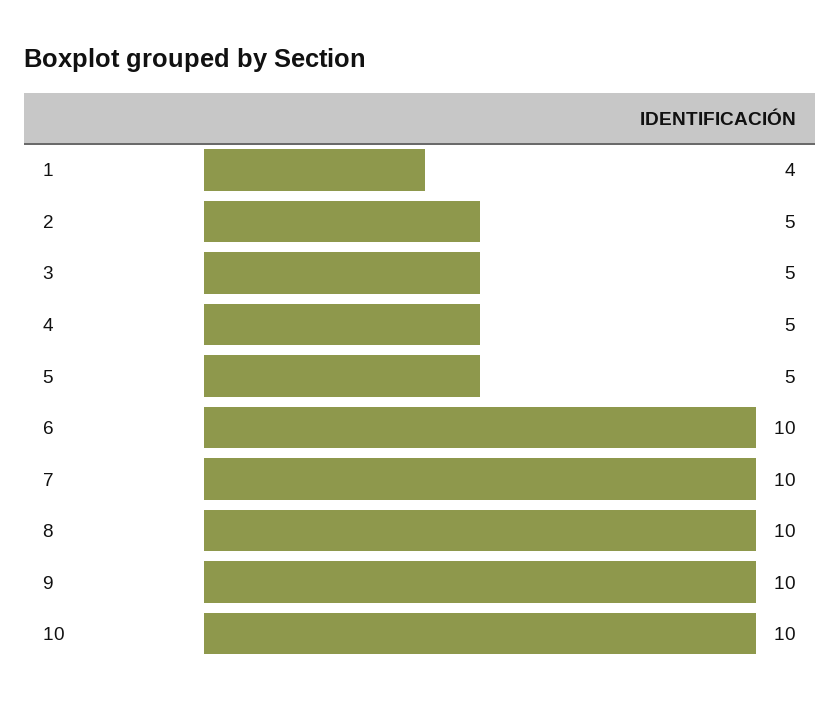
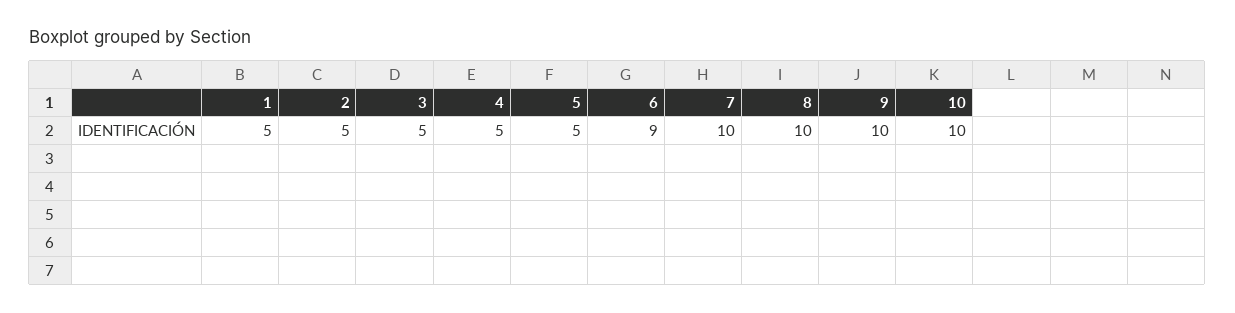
1: 4 -> 5
6: 10 -> 9

